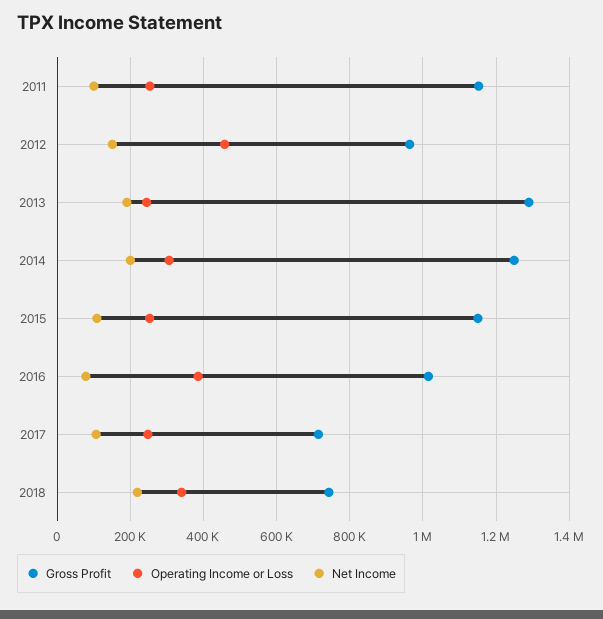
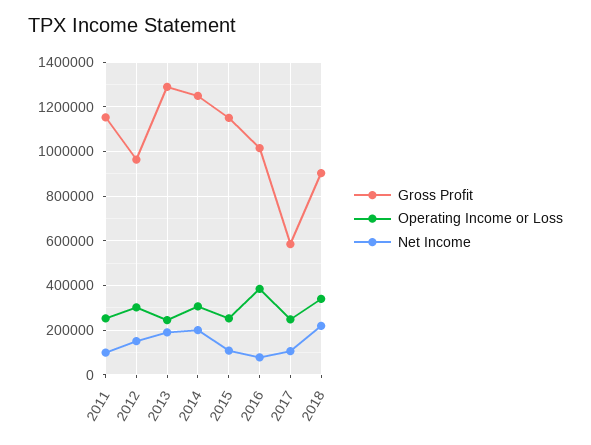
Operating Income or Loss, 2012: 460000 -> 300000
Gross Profit, 2017: 720000 -> 600000
Gross Profit, 2018: 740000 -> 900000

